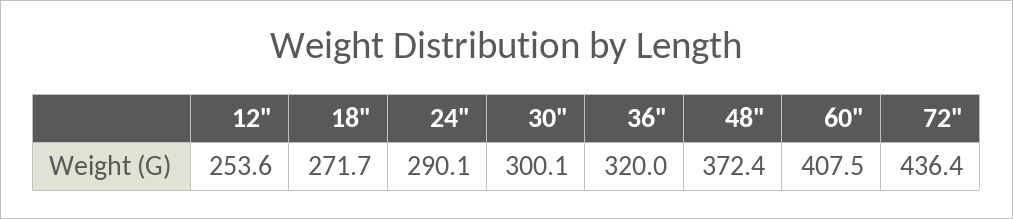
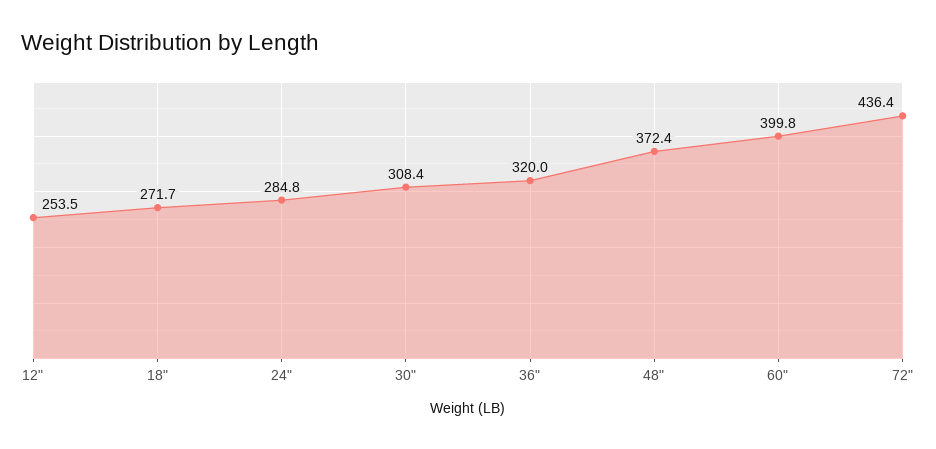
12": 253.6 -> 253.5
24": 290.1 -> 284.8
30": 300.1 -> 308.4
60": 407.5 -> 399.8

